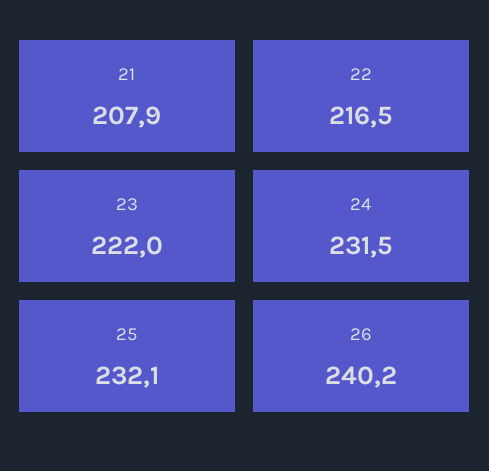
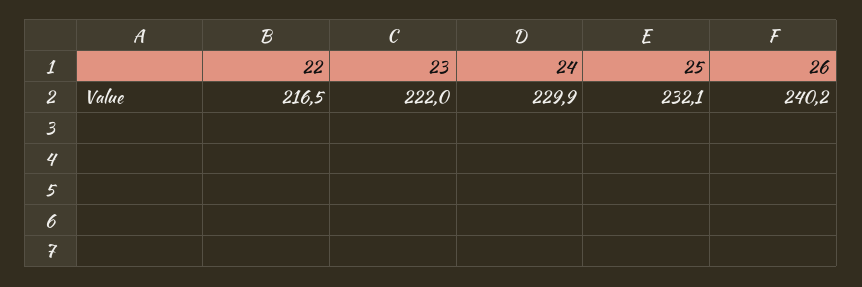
21: 207.9 -> none
24: 231.5 -> 229.9

